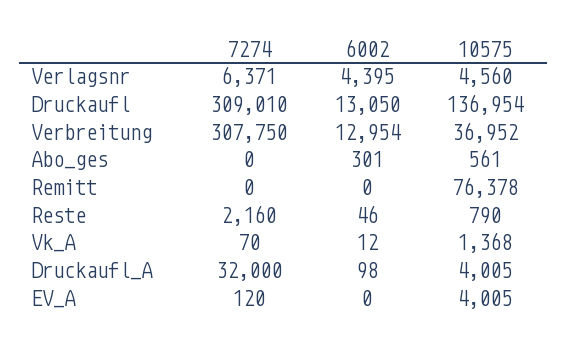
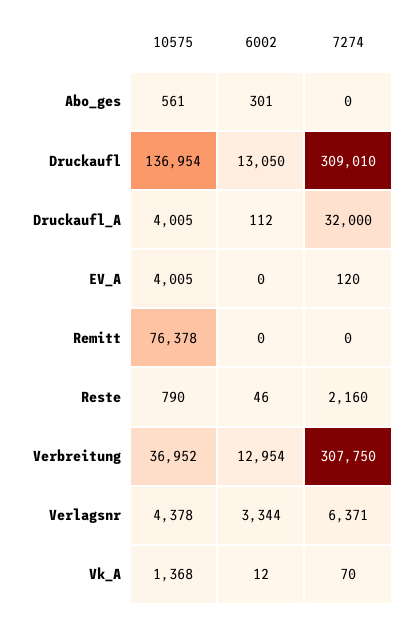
6002, Verlagsnr: 4395 -> 3344
10575, Verlagsnr: 4560 -> 4378
6002, Druckaufl_A: 98 -> 112

